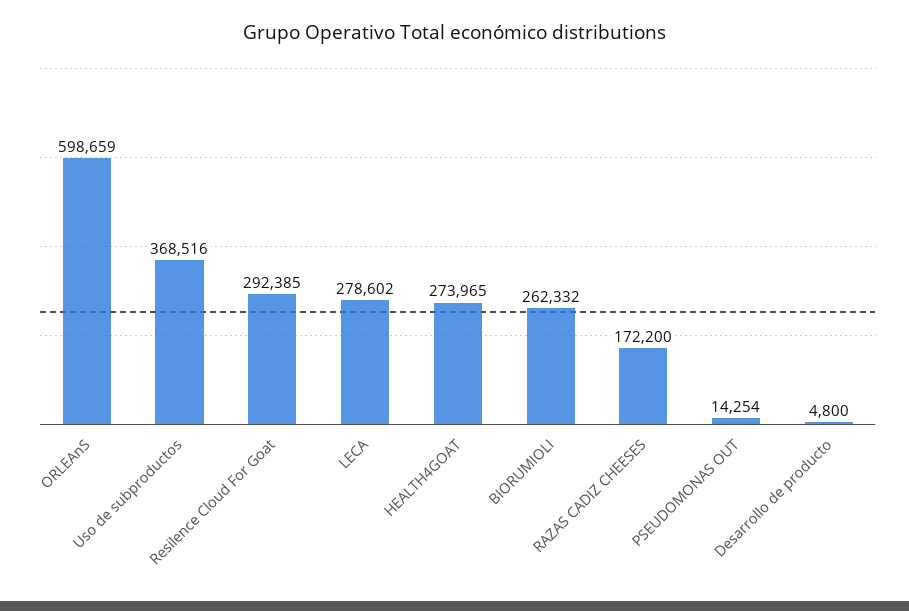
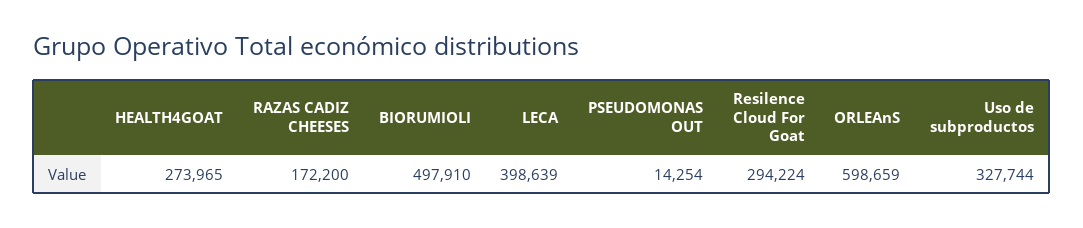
Uso de subproductos: 368516 -> 327744
Resilence Cloud For Goat: 292385 -> 294224
LECA: 278602 -> 398639
BIORUMIOLI: 262332 -> 497910
Desarrollo de producto: 4800 -> none

